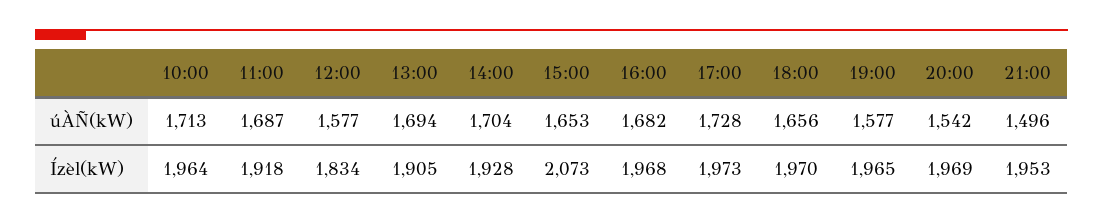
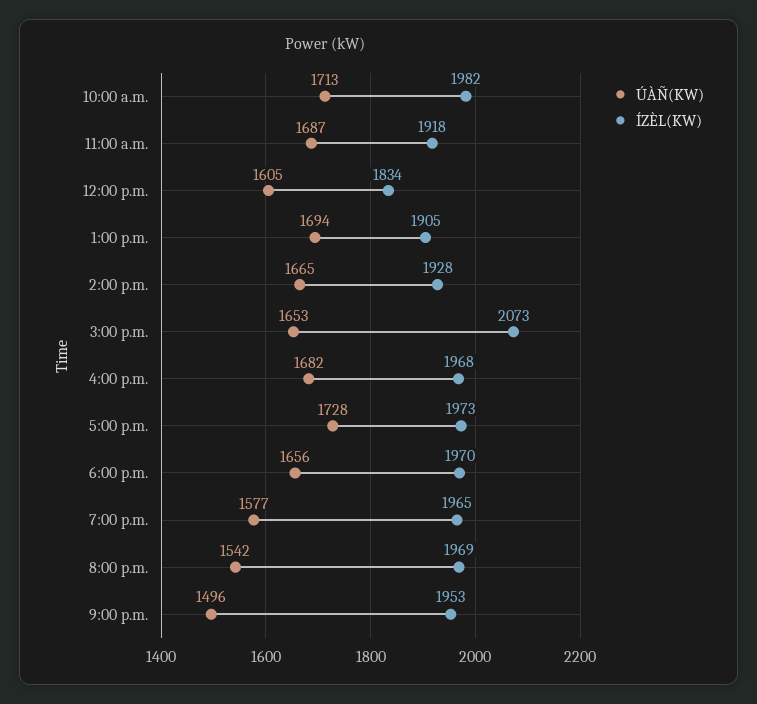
úÀÑ(kW), 12:00: 1577 -> 1605
úÀÑ(kW), 14:00: 1704 -> 1665
Ízèl(kW), 10:00: 1964 -> 1982

